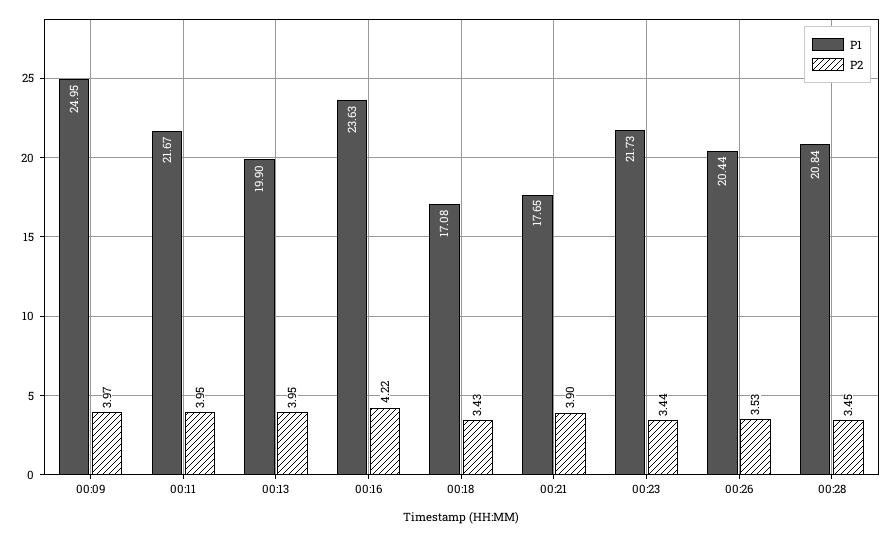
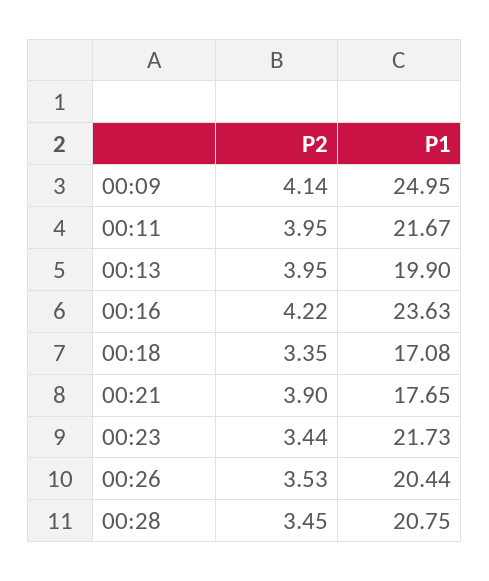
P2, 00:09: 3.97 -> 4.14
P2, 00:18: 3.43 -> 3.35
P1, 00:28: 20.84 -> 20.75

